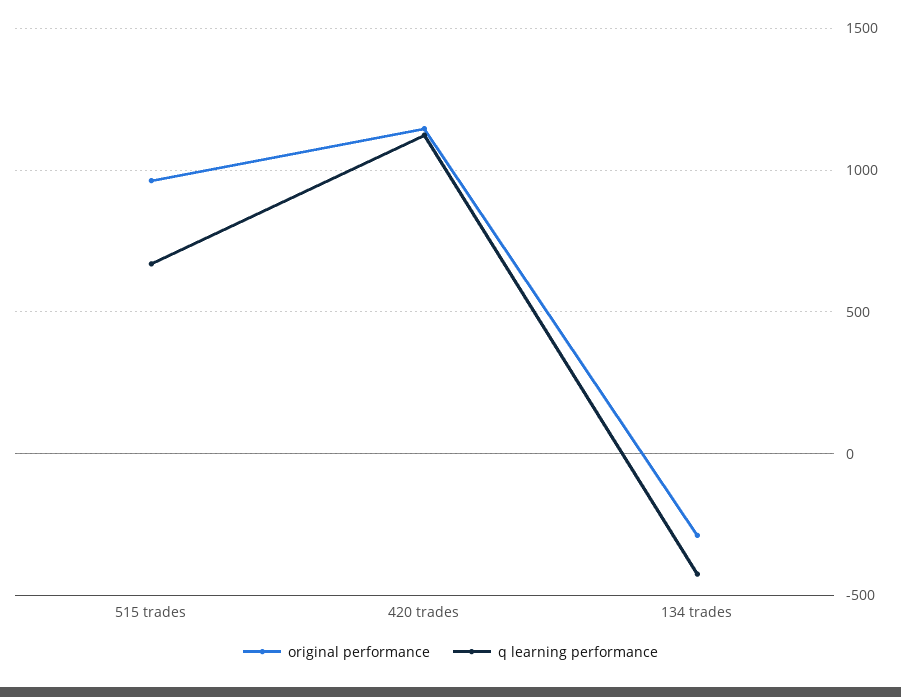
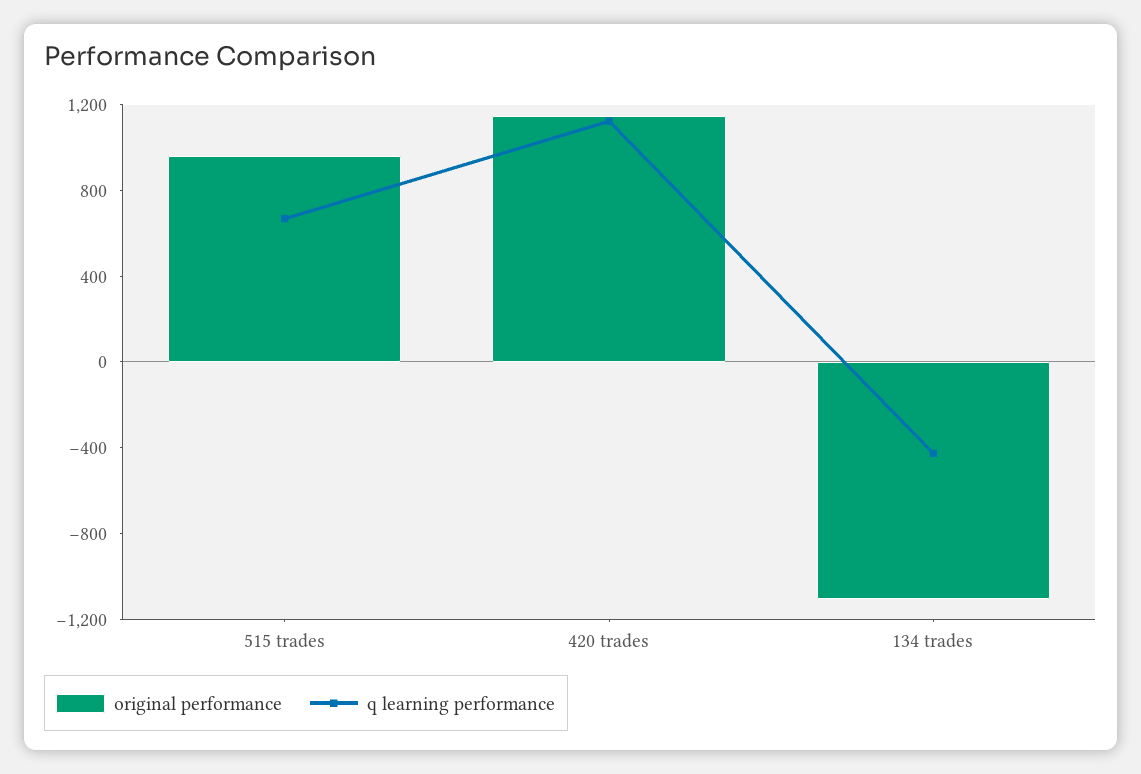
original performance, 134 trades: -300 -> -1100

